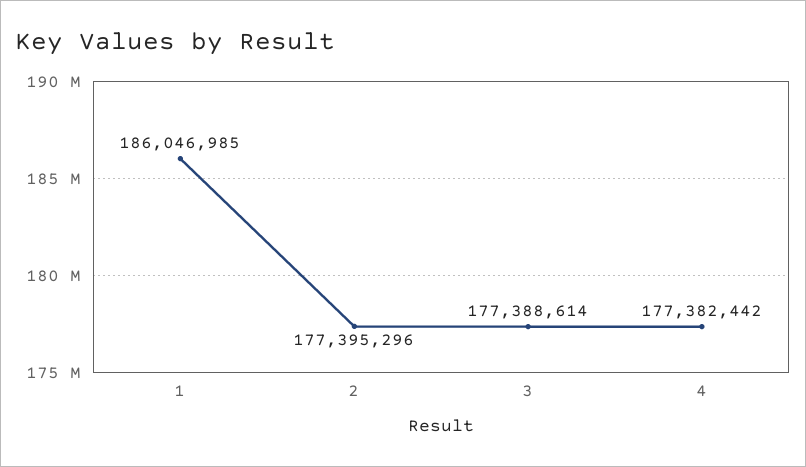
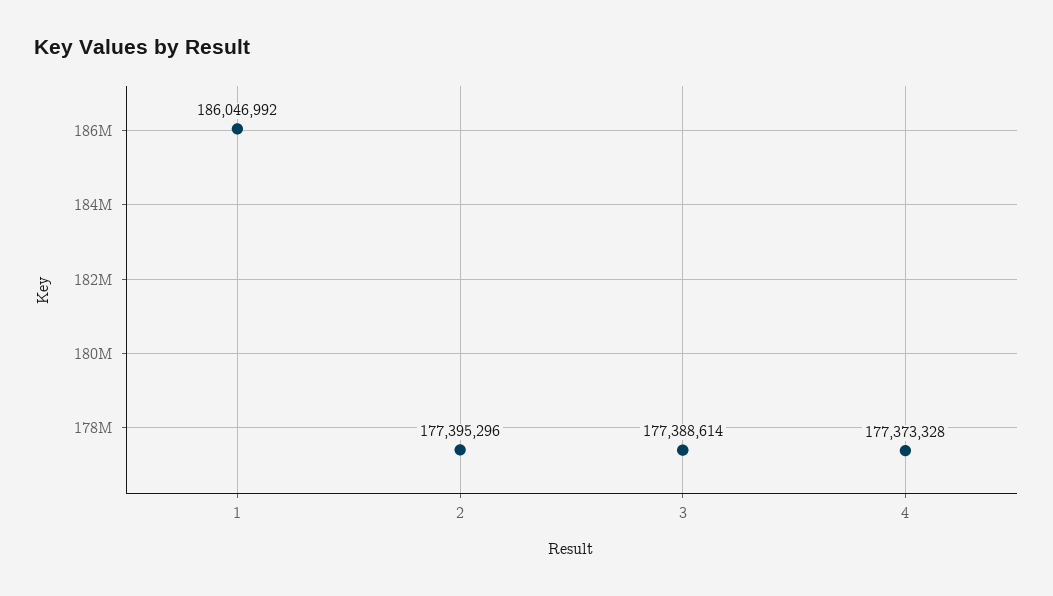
1: 186046985 -> 186046992
4: 177382442 -> 177373328

